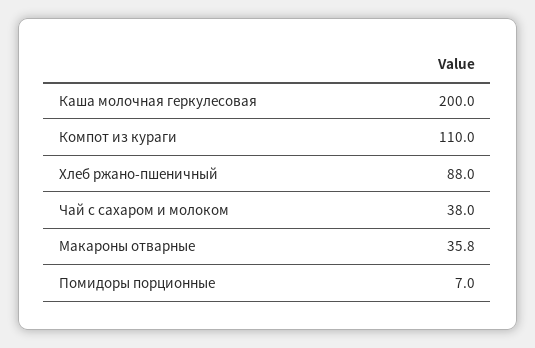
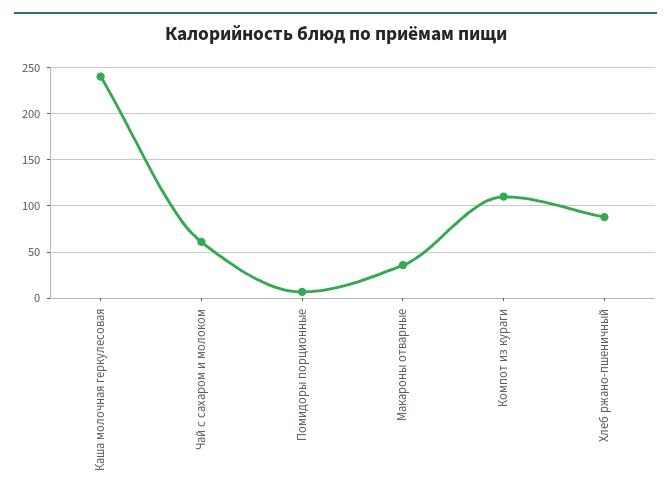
Каша молочная геркулесовая: 200 -> 240
Чай с сахаром и молоком: 38 -> 60

